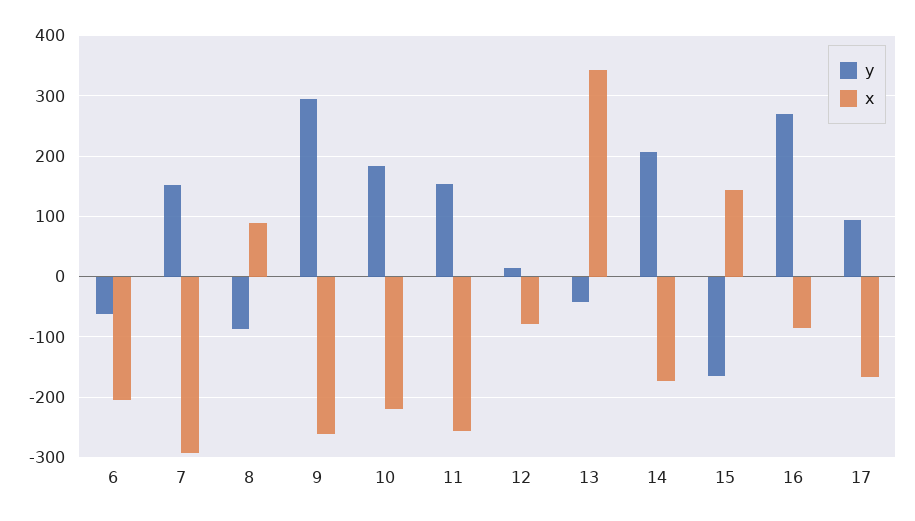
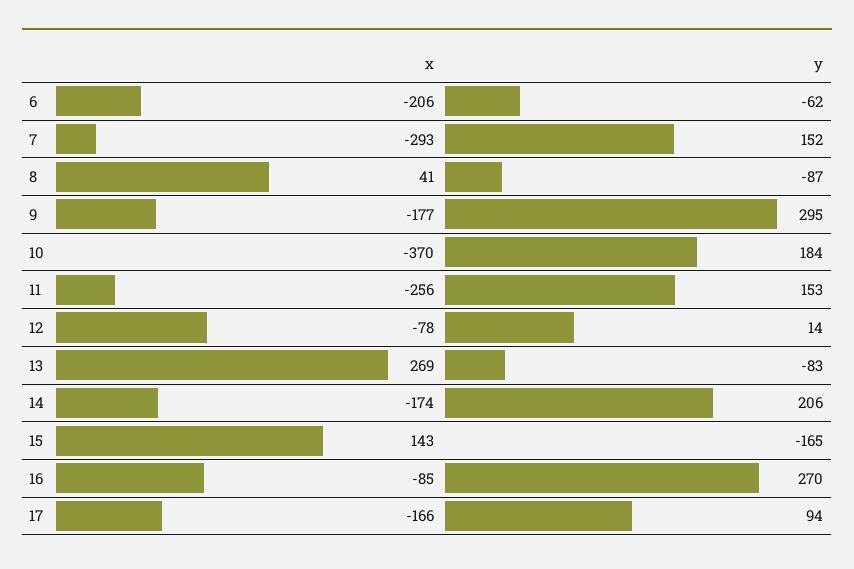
x, 8: 90 -> 41
x, 9: -260 -> -177
x, 10: -220 -> -370
y, 13: -40 -> -83
x, 13: 340 -> 269

